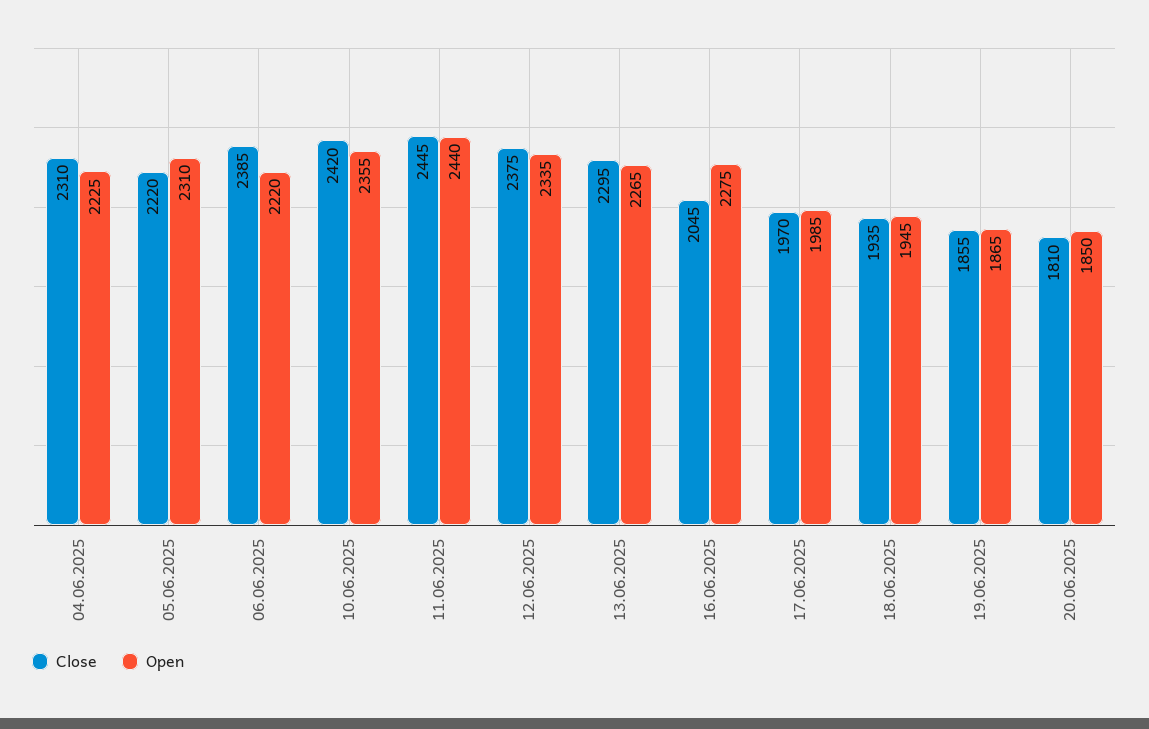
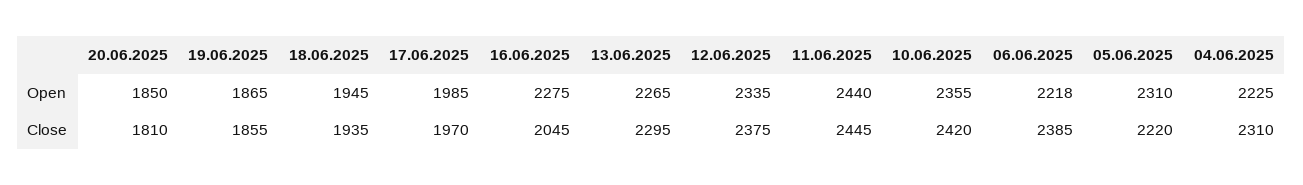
Open, 06.06.2025: 2220 -> 2218

